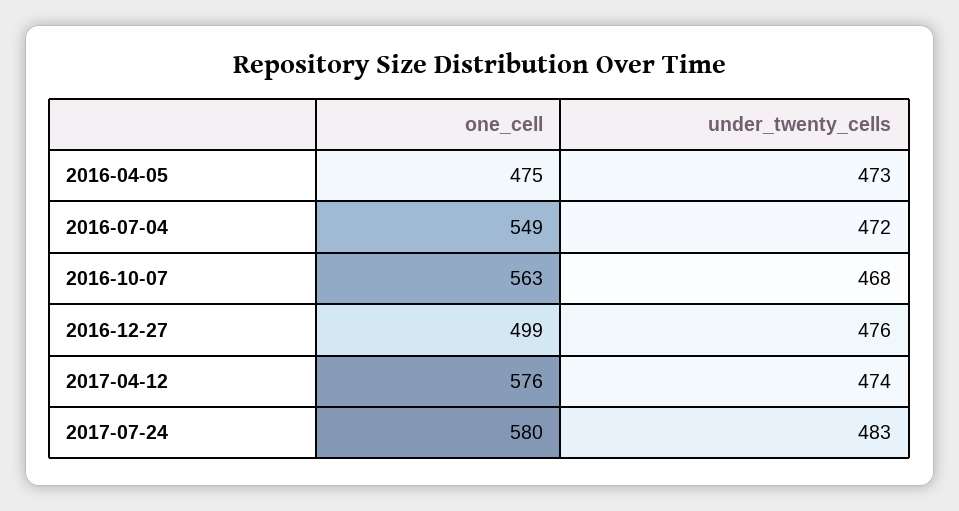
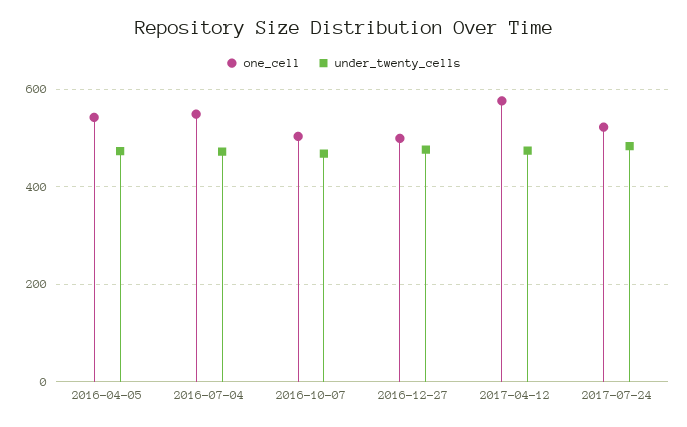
one_cell, 2016-04-05: 475 -> 540
one_cell, 2016-10-07: 563 -> 500
one_cell, 2017-07-24: 580 -> 520

